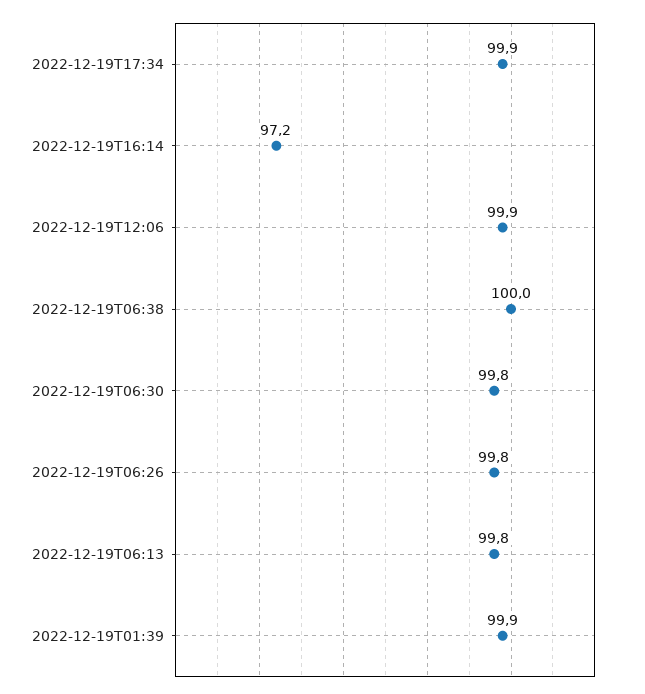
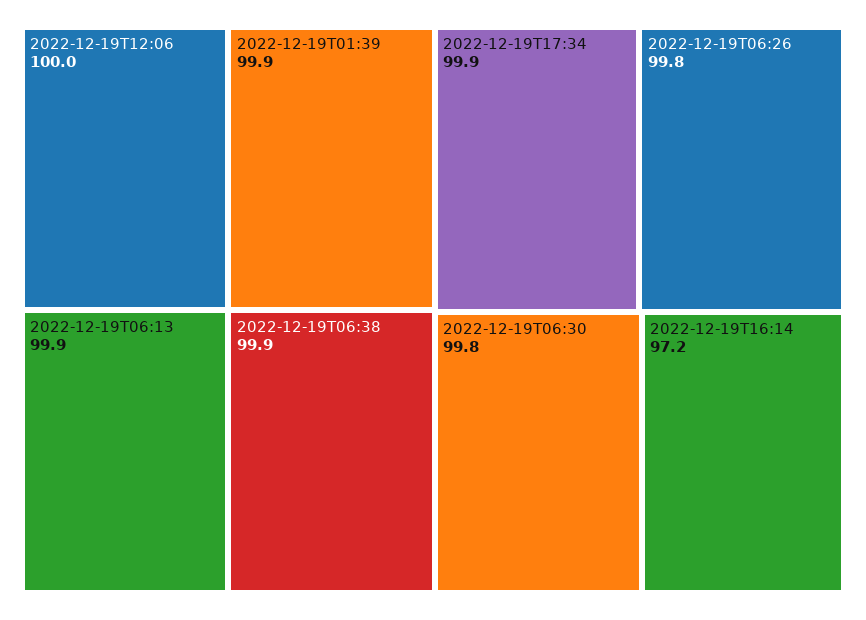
2022-12-19T12:06: 99.9 -> 100
2022-12-19T06:38: 100 -> 99.9
2022-12-19T06:13: 99.8 -> 99.9

